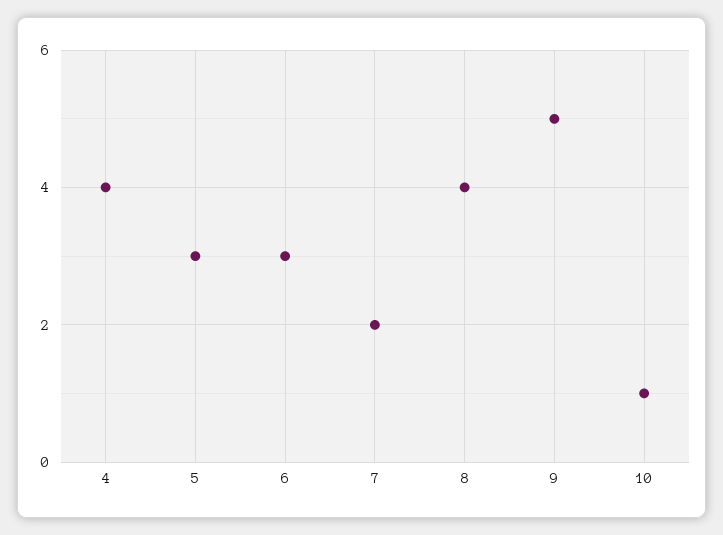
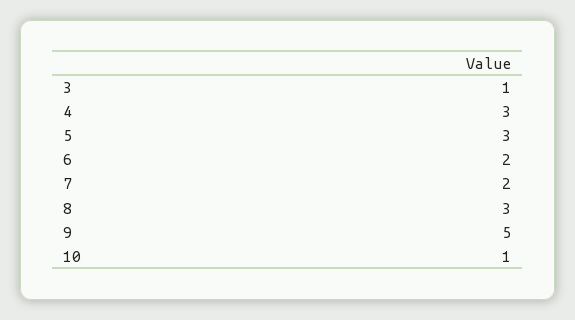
4: 4 -> 3
6: 3 -> 2
8: 4 -> 3
3: none -> 1

